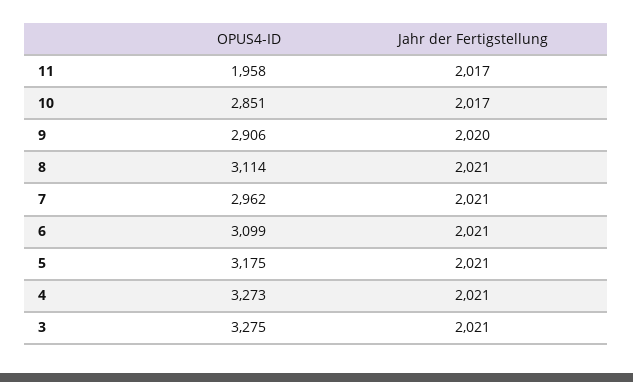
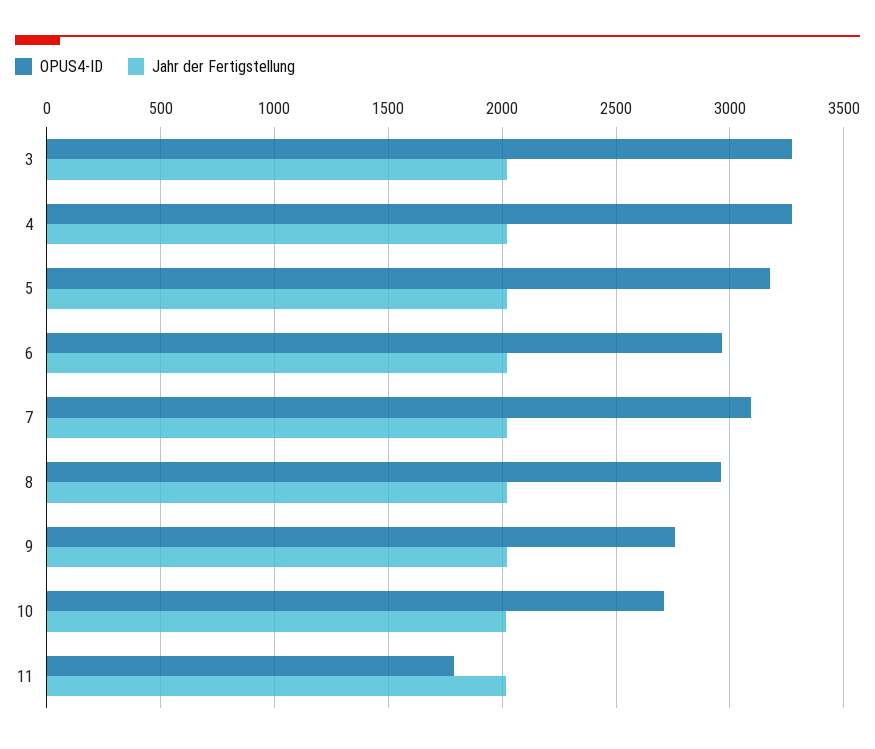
OPUS4-ID, 11: 1958 -> 1800
OPUS4-ID, 10: 2851 -> 2700
OPUS4-ID, 9: 2906 -> 2750
OPUS4-ID, 8: 3114 -> 2950
OPUS4-ID, 7: 2962 -> 3100
OPUS4-ID, 6: 3099 -> 2950

